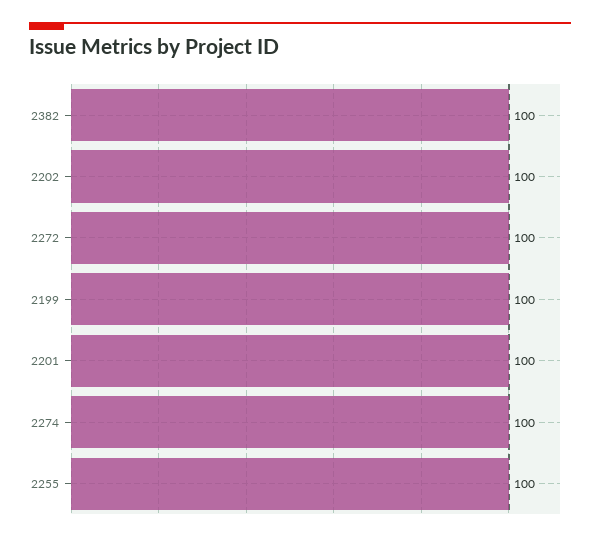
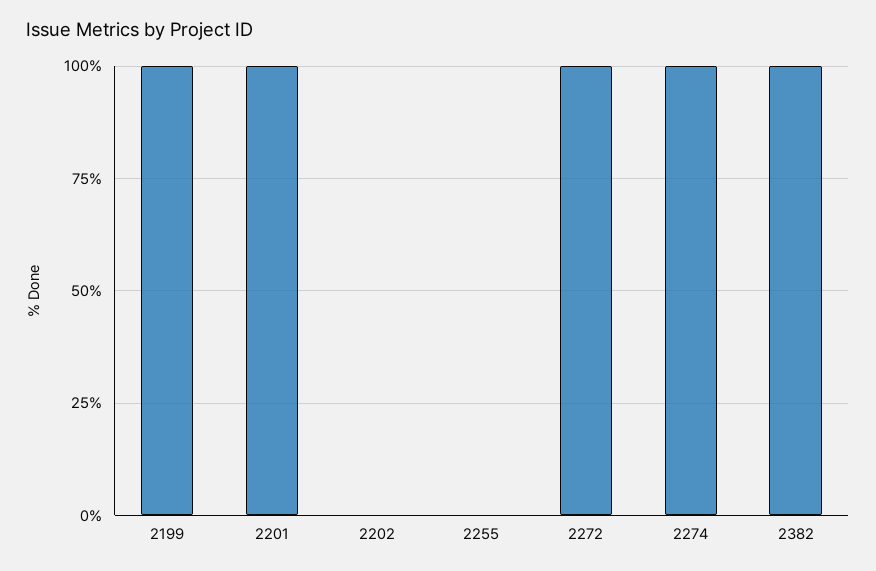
2202: 100 -> 0
2255: 100 -> 0

